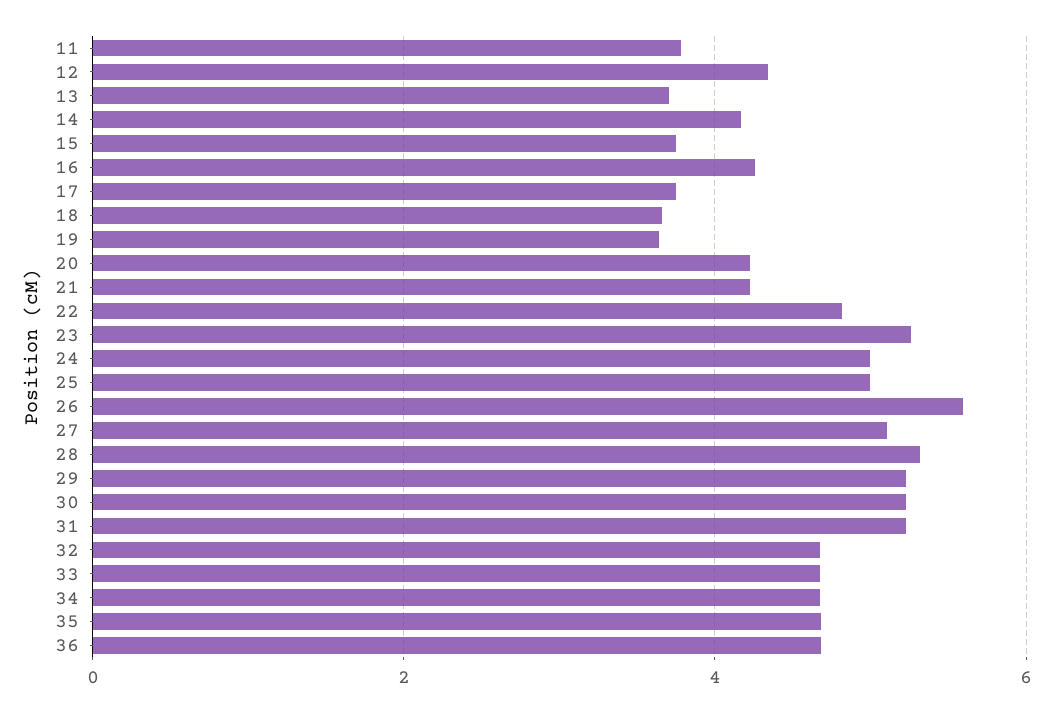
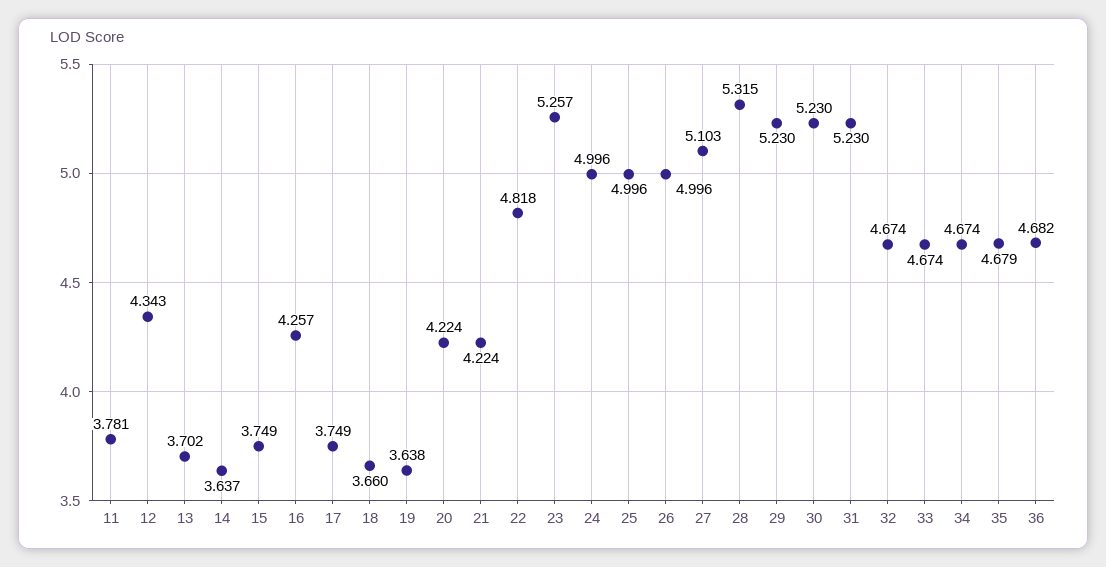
14: 4.2 -> 3.637
26: 5.6 -> 4.996

